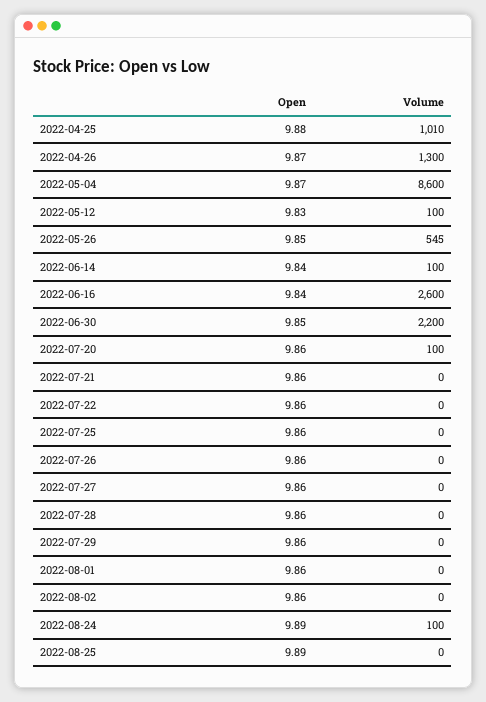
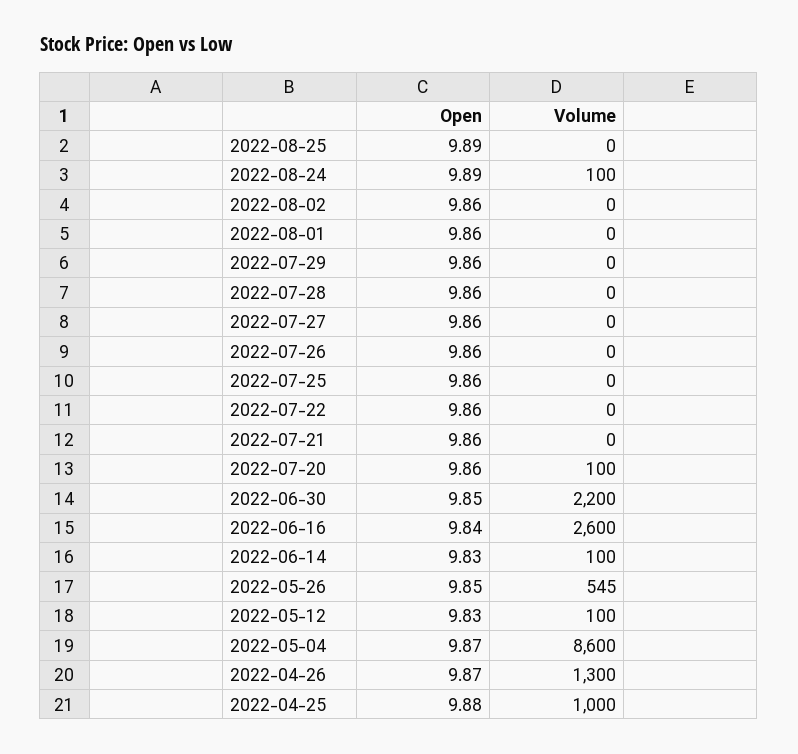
Volume, 2022-04-25: 1010 -> 1000
Open, 2022-06-14: 9.84 -> 9.83

